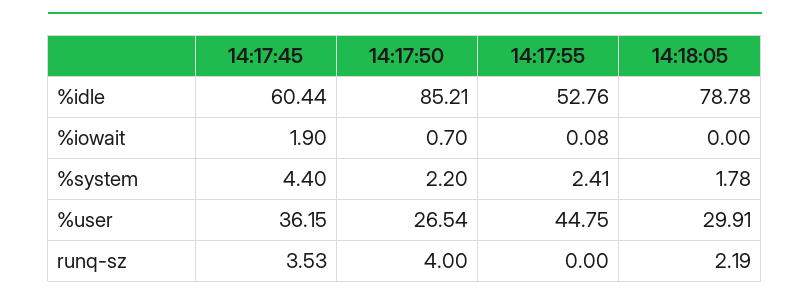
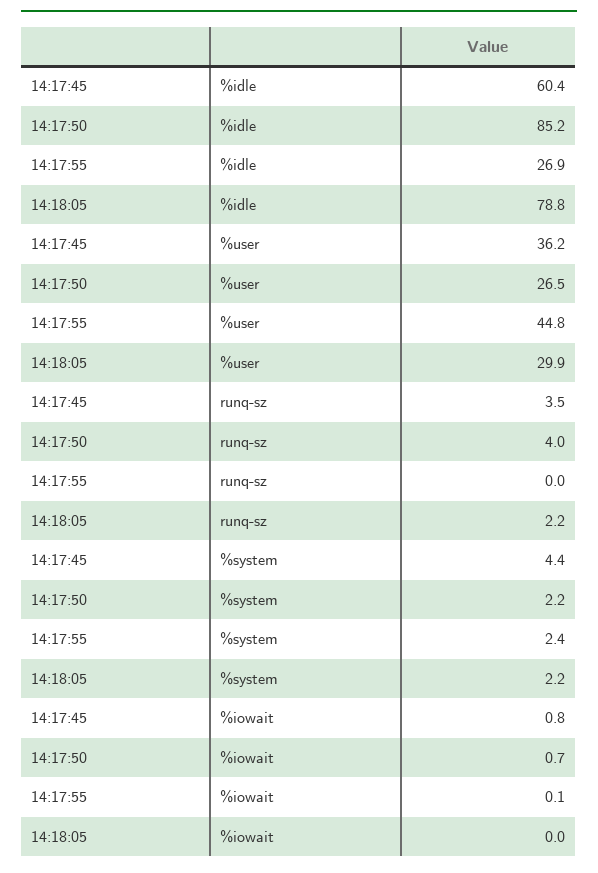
14:17:55, %idle: 52.76 -> 26.9
14:17:45, %iowait: 1.9 -> 0.8
14:18:05, %system: 1.78 -> 2.2

